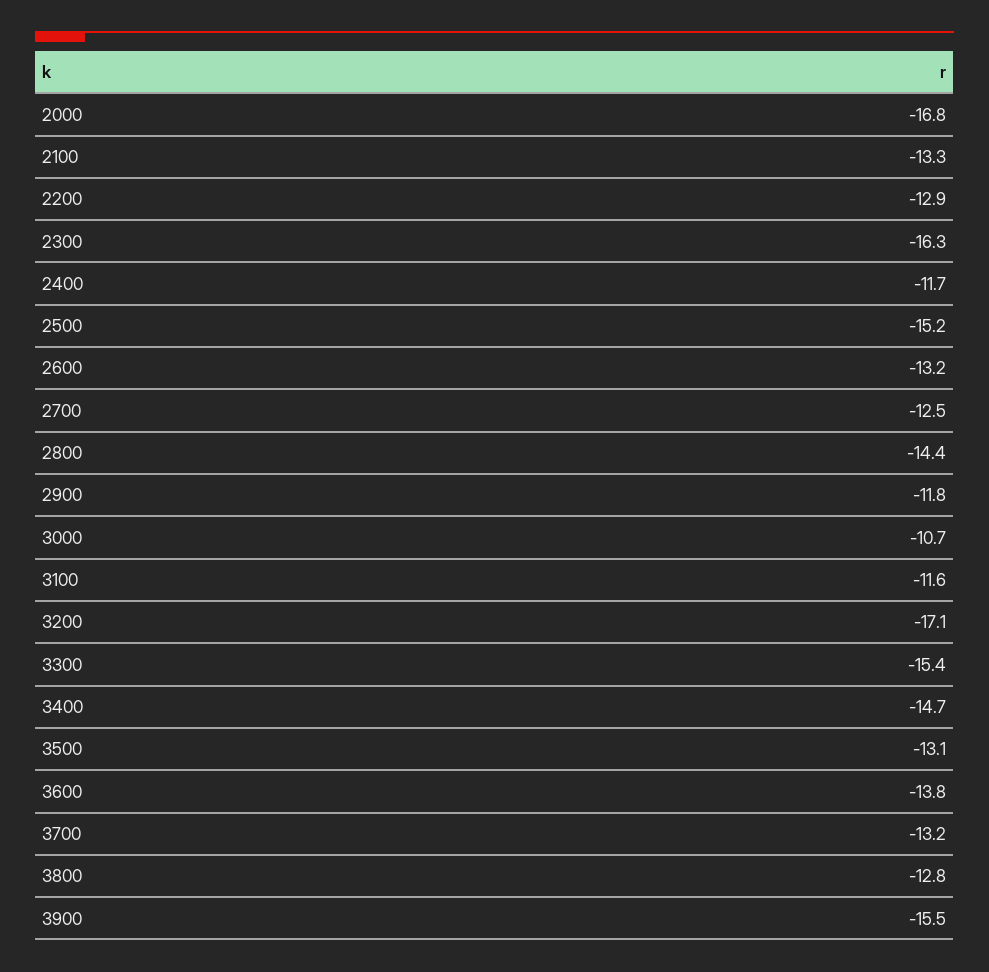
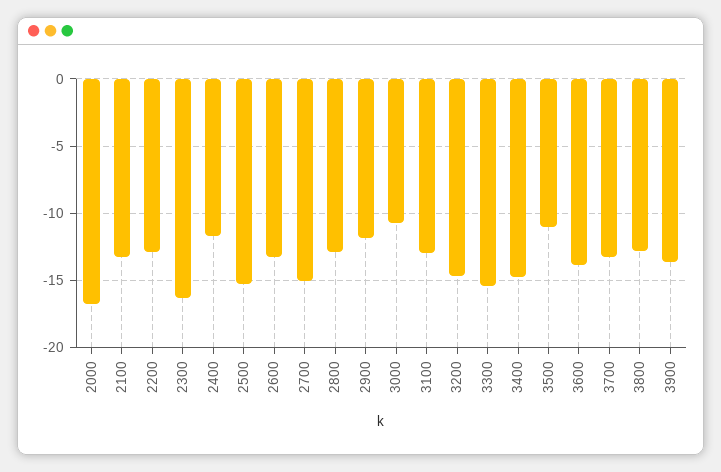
2700: -12.5 -> -15
2800: -14.4 -> -13
3100: -11.6 -> -13
3200: -17.1 -> -14.5
3500: -13.1 -> -11
3900: -15.5 -> -13.5

